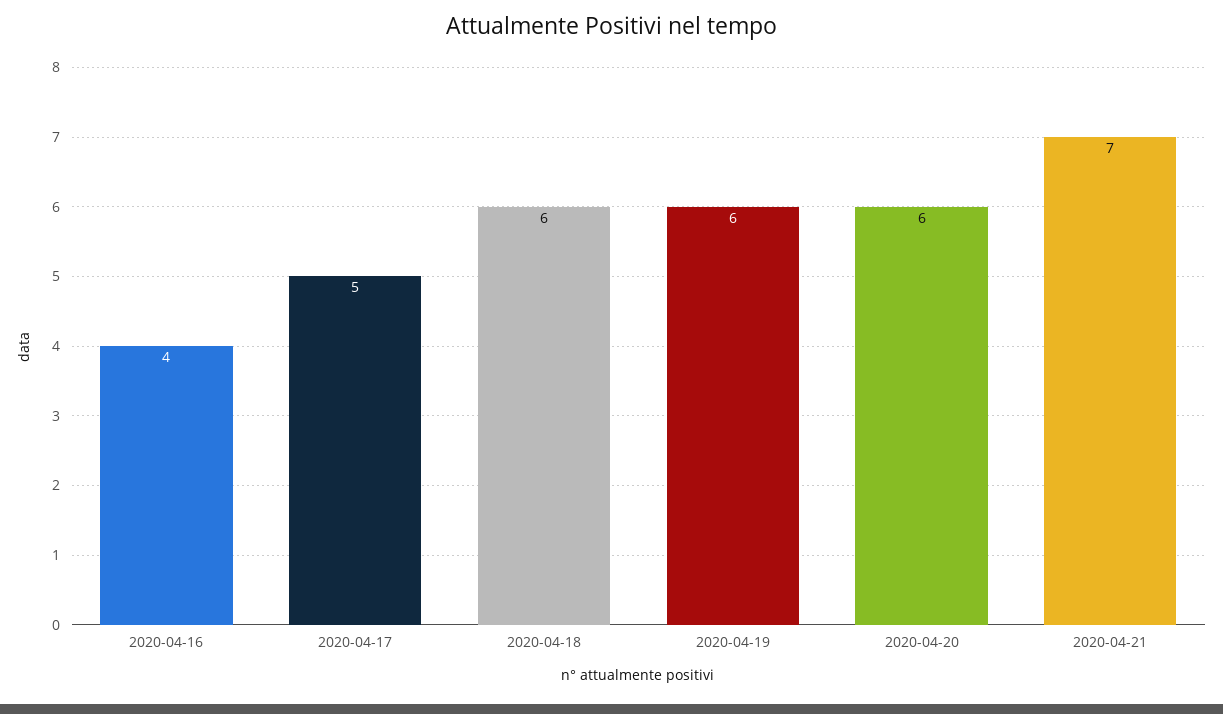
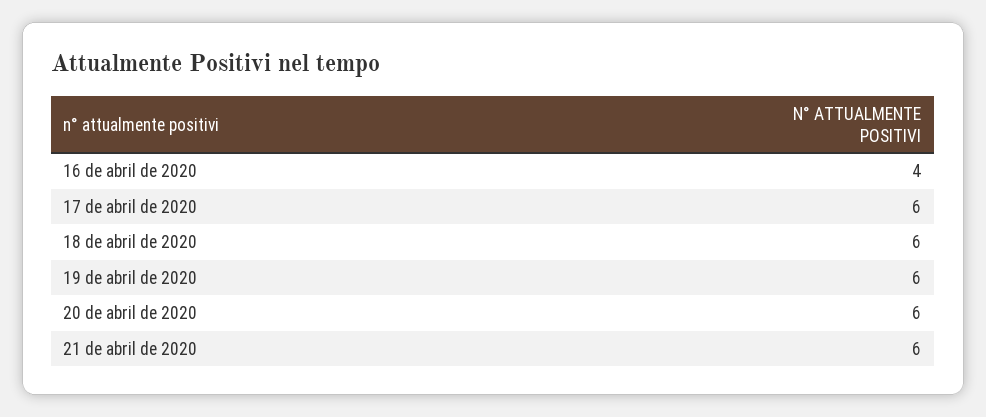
2020-04-17: 5 -> 6
2020-04-21: 7 -> 6

